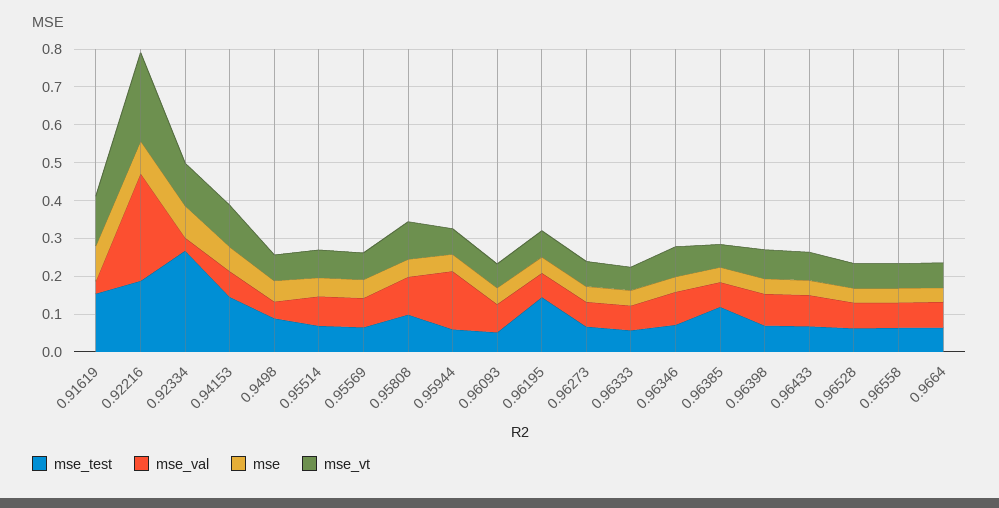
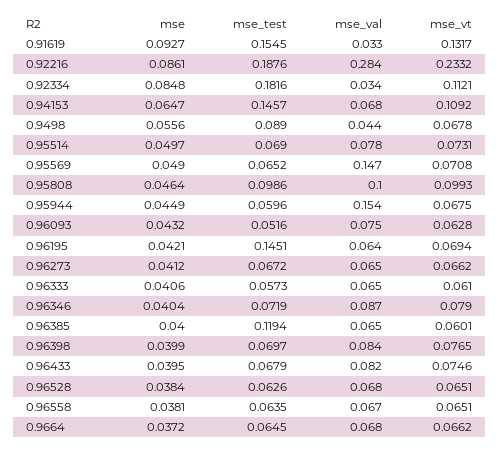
mse_test, 0.92334: 0.275 -> 0.1816
mse_val, 0.95569: 0.075 -> 0.147

